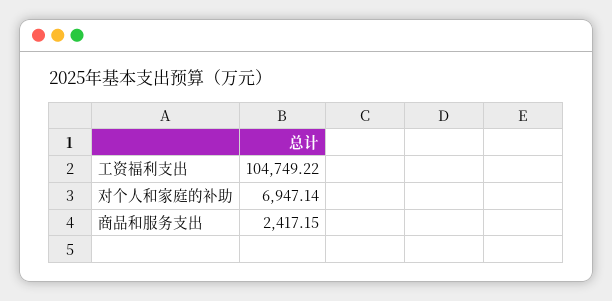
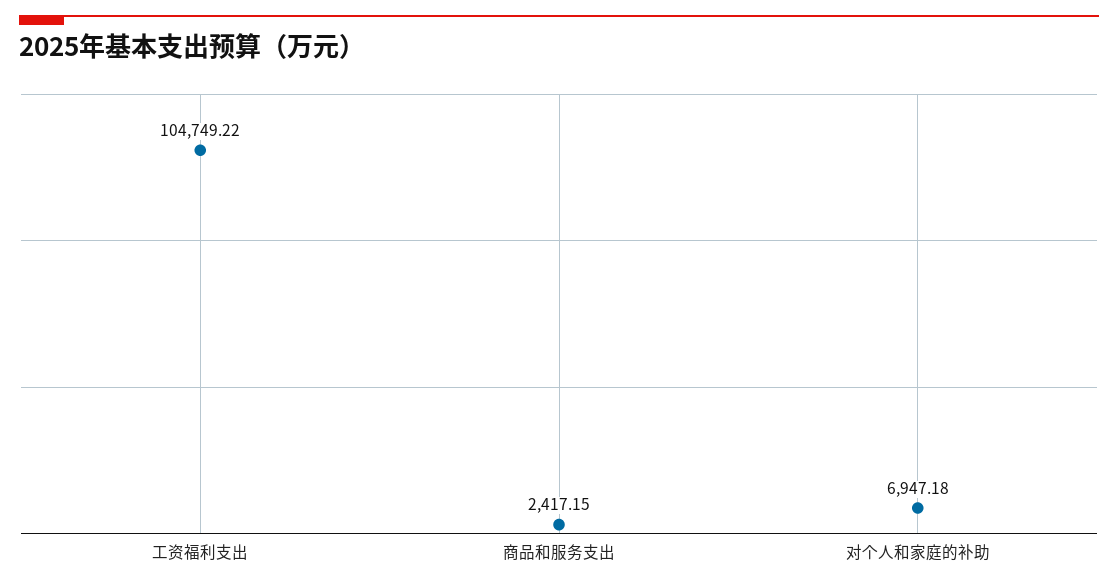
对个人和家庭的补助: 6947.14 -> 6947.18

